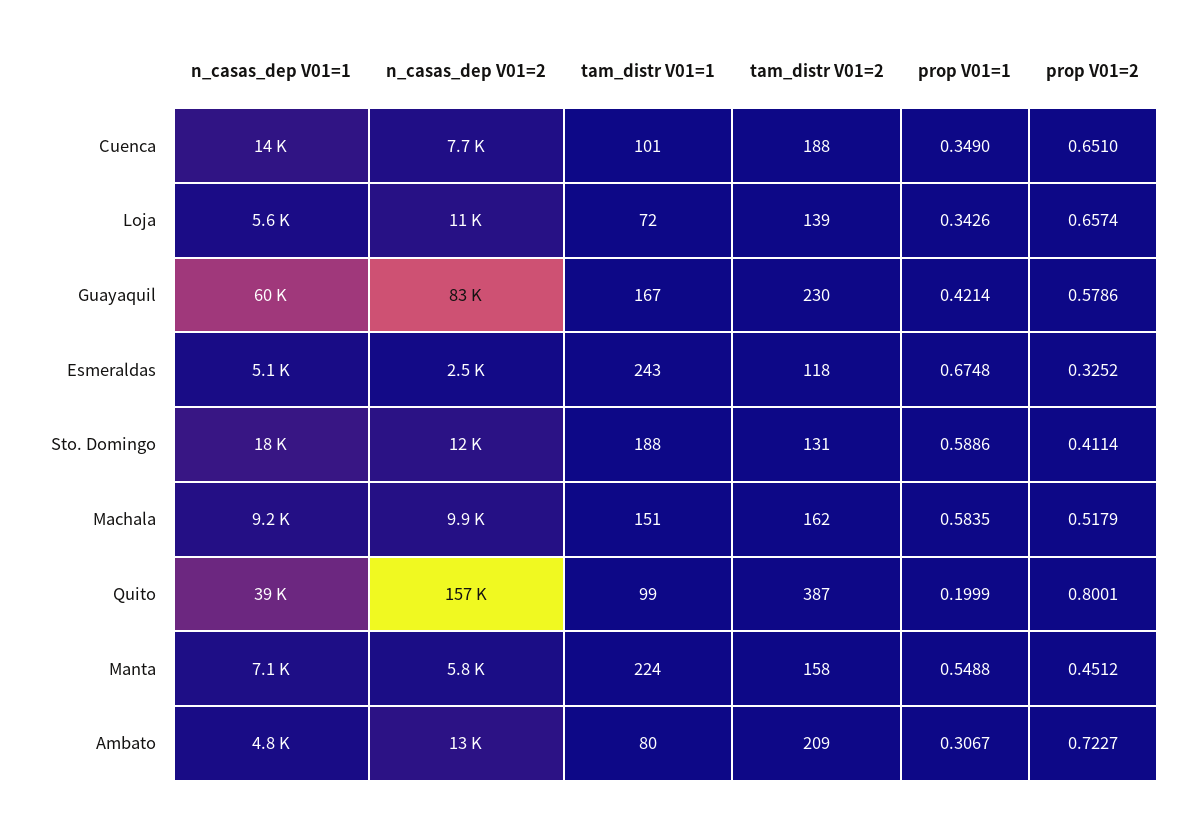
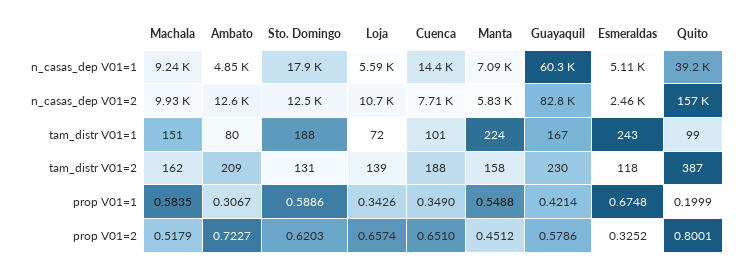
prop V01=2, Sto. Domingo: 0.4114 -> 0.6203

